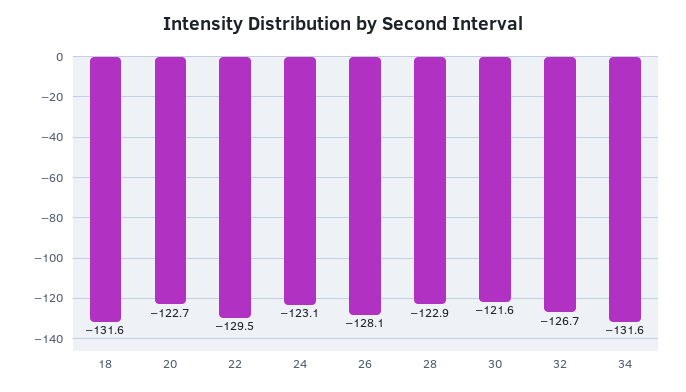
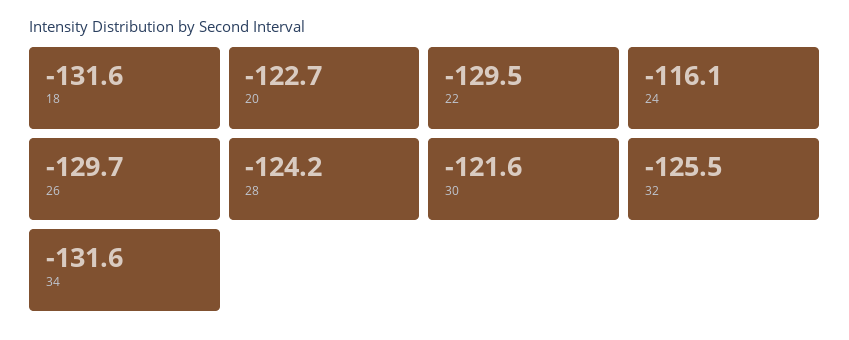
24: -123.1 -> -116.1
26: -128.1 -> -129.7
28: -122.9 -> -124.2
32: -126.7 -> -125.5

